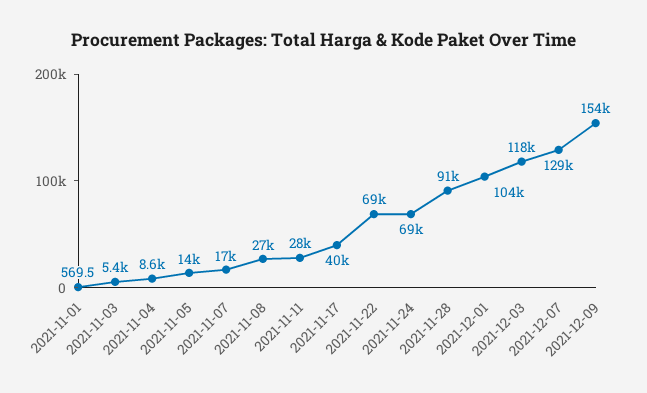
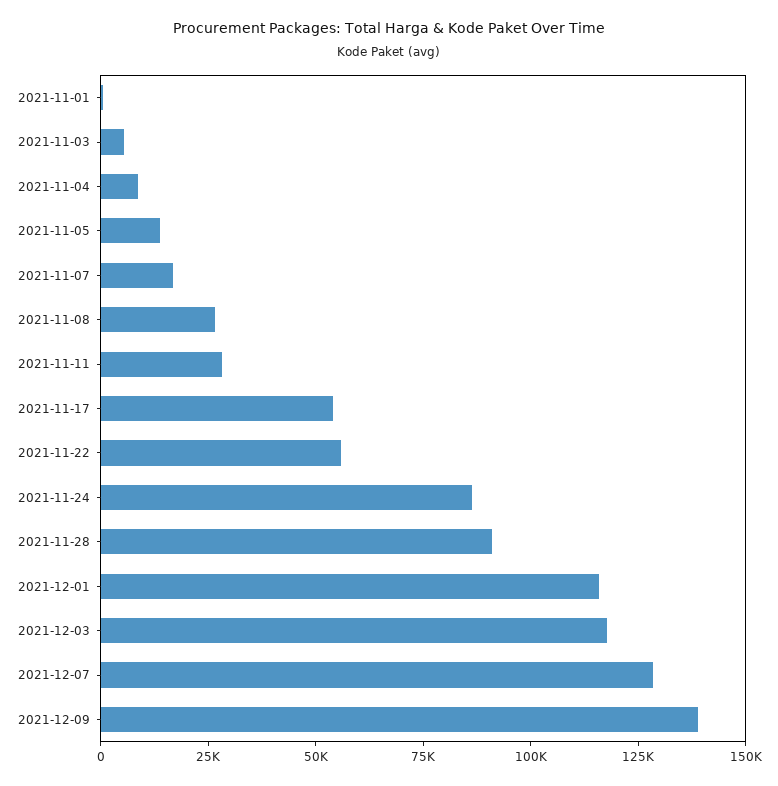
2021-11-17: 40000 -> 55000
2021-11-22: 69000 -> 55000
2021-11-24: 69000 -> 85000
2021-12-01: 104000 -> 115000
2021-12-09: 154000 -> 140000

